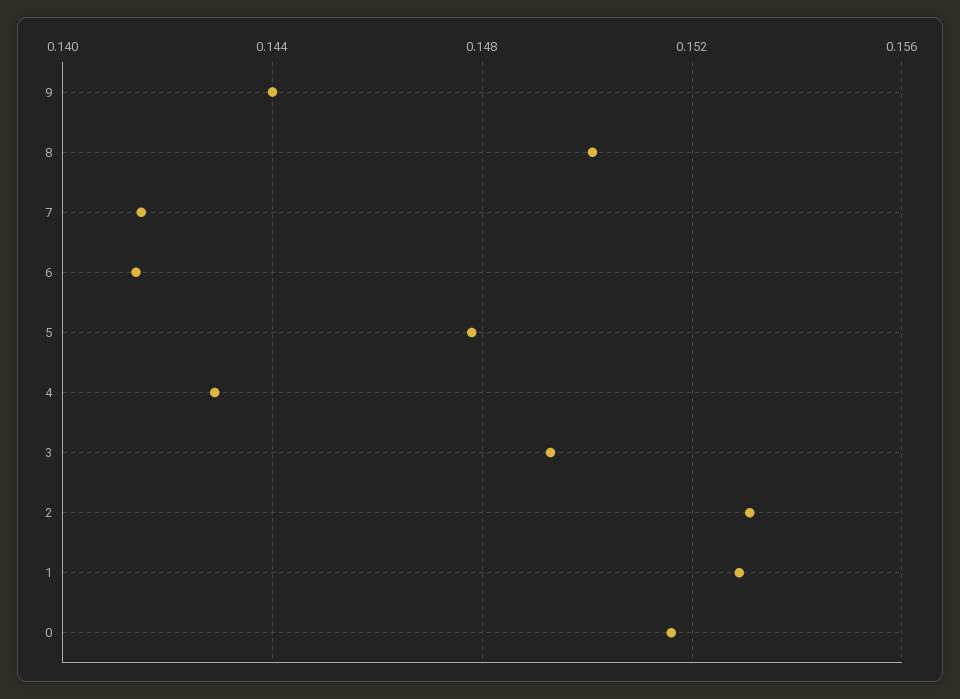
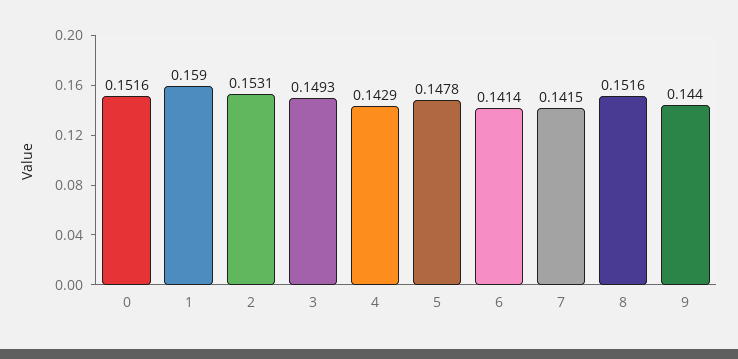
8: 0.15 -> 0.1516
1: 0.153 -> 0.159

